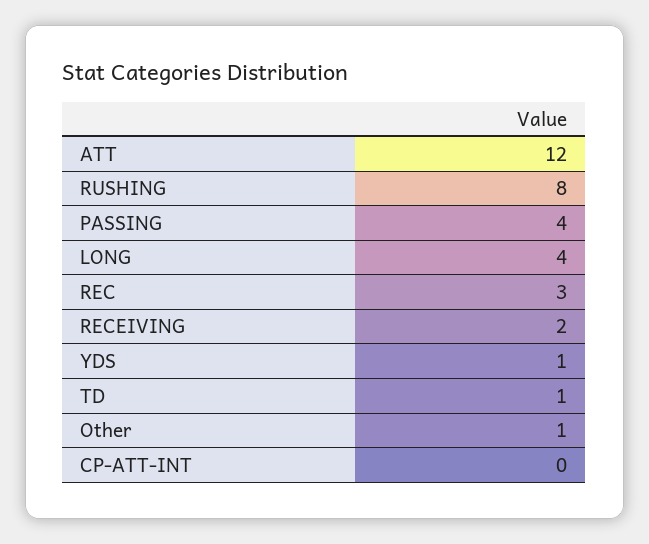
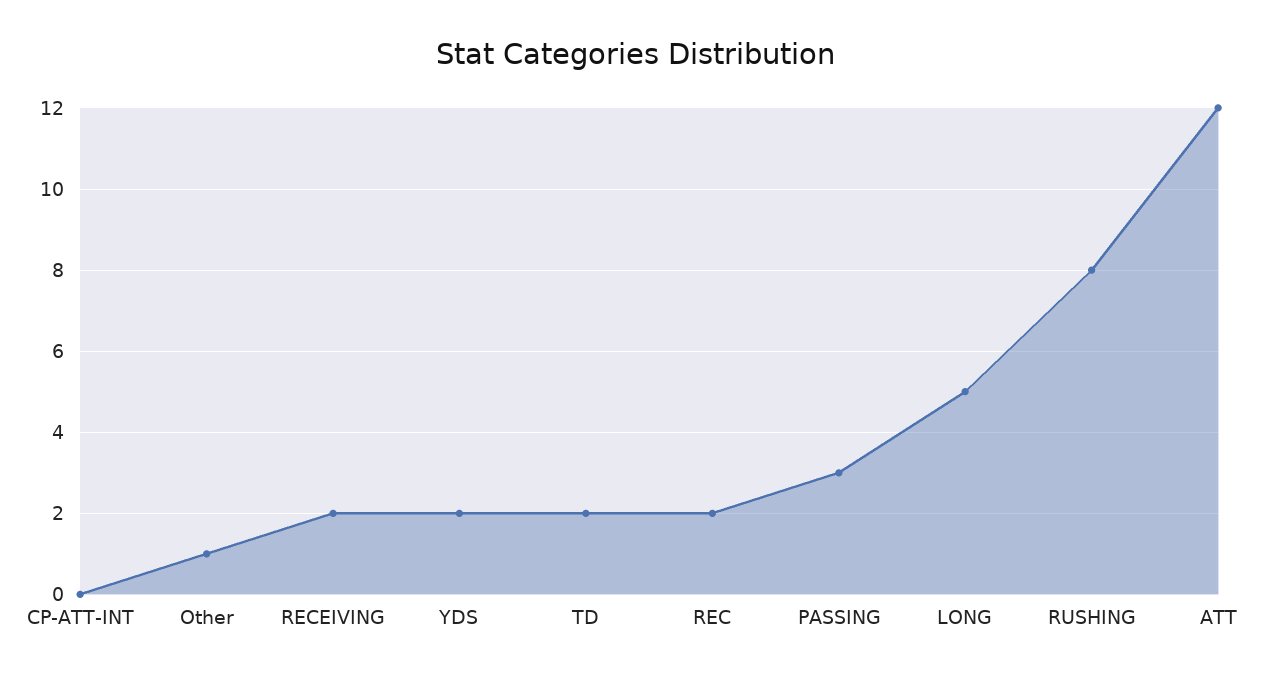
PASSING: 4 -> 3
LONG: 4 -> 5
REC: 3 -> 2
YDS: 1 -> 2
TD: 1 -> 2

